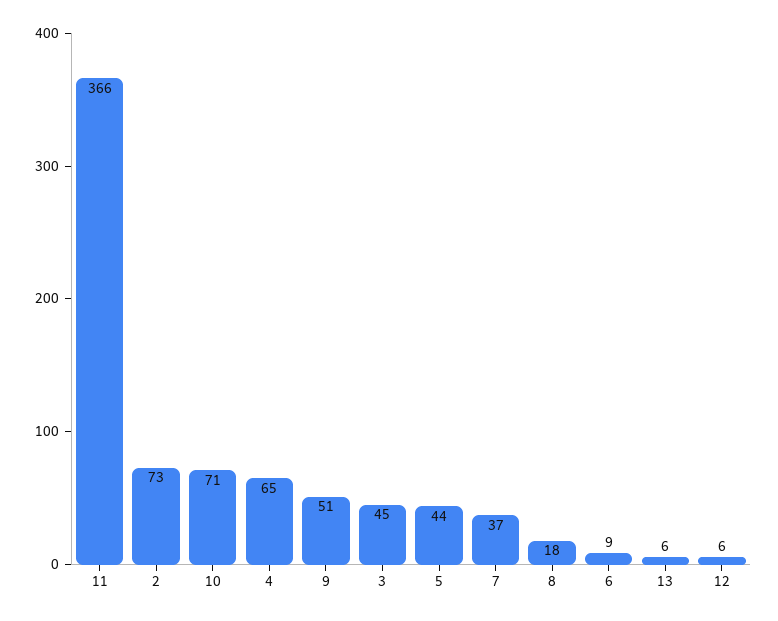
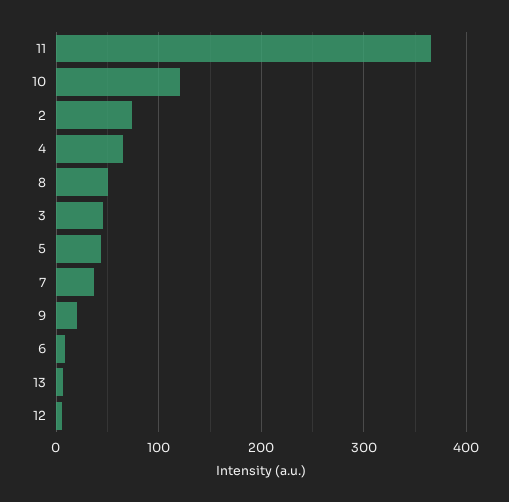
10: 71 -> 120
9: 51 -> 20
8: 18 -> 50

